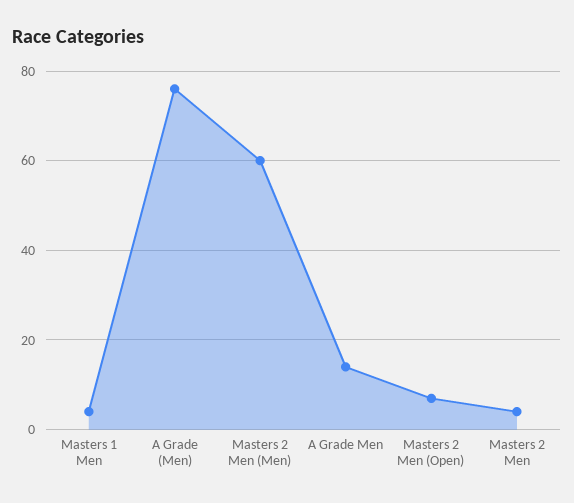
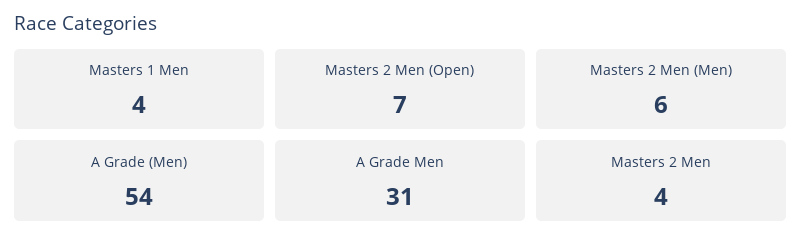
A Grade (Men): 75 -> 54
Masters 2 Men (Men): 60 -> 6
A Grade Men: 15 -> 31

